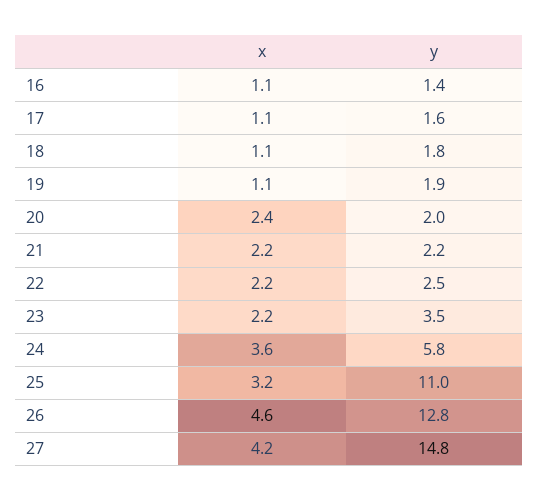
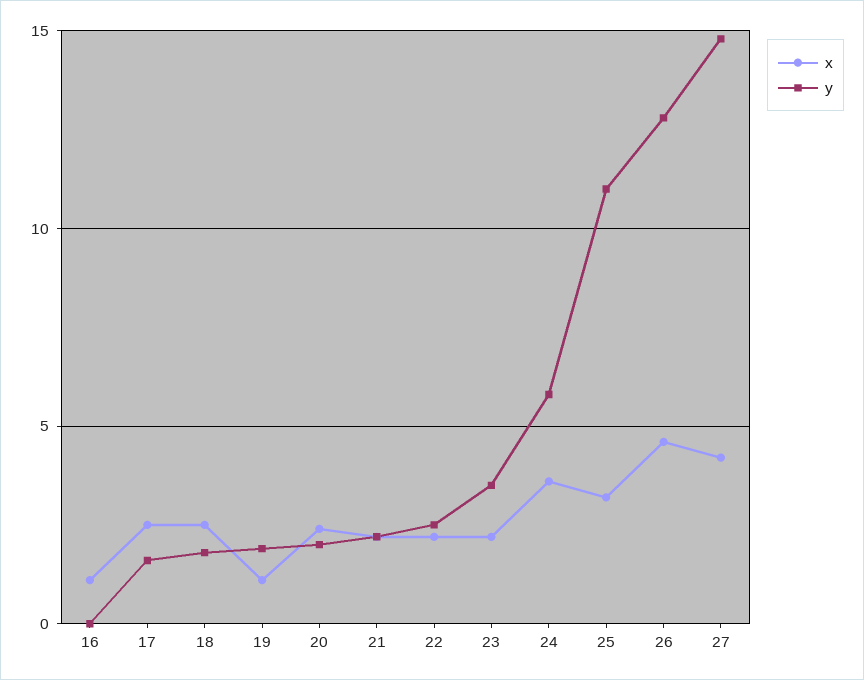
y, 16: 1.4 -> 0
x, 17: 1.1 -> 2.5
x, 18: 1.1 -> 2.5

